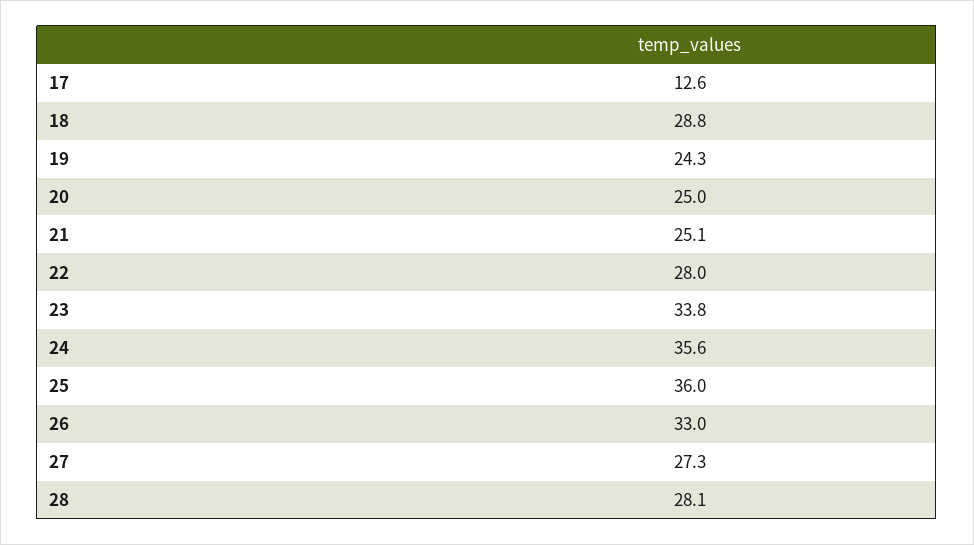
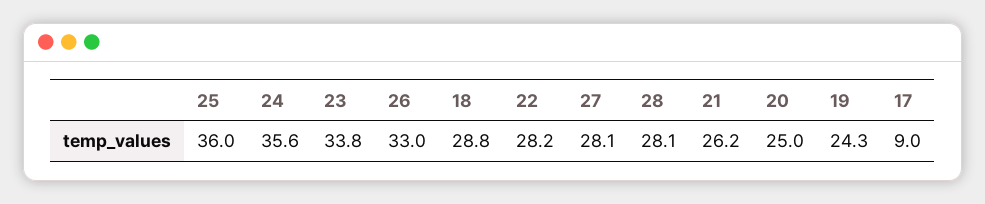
17: 12.6 -> 9
21: 25.1 -> 26.2
22: 28 -> 28.2
27: 27.3 -> 28.1

